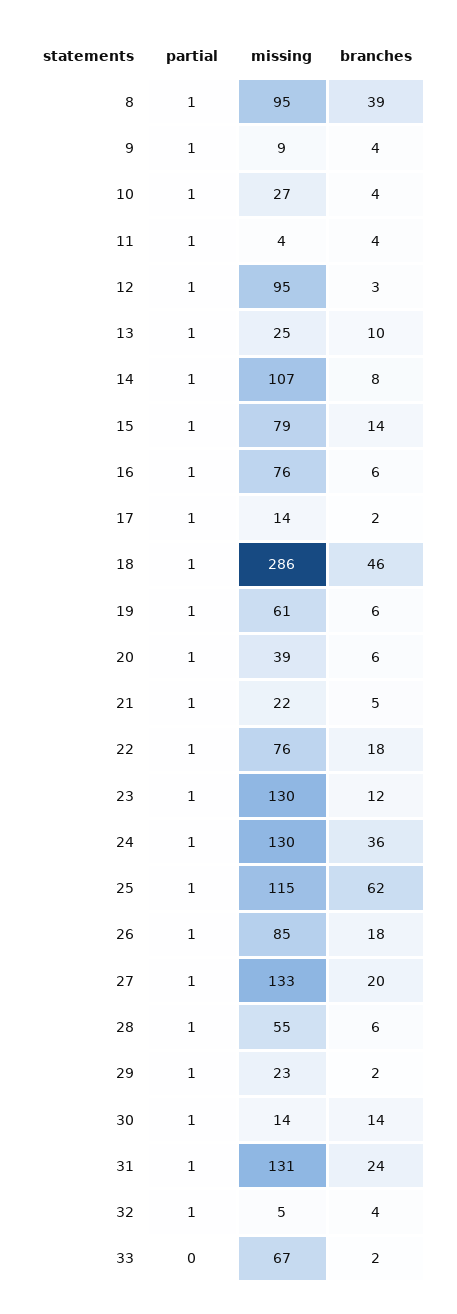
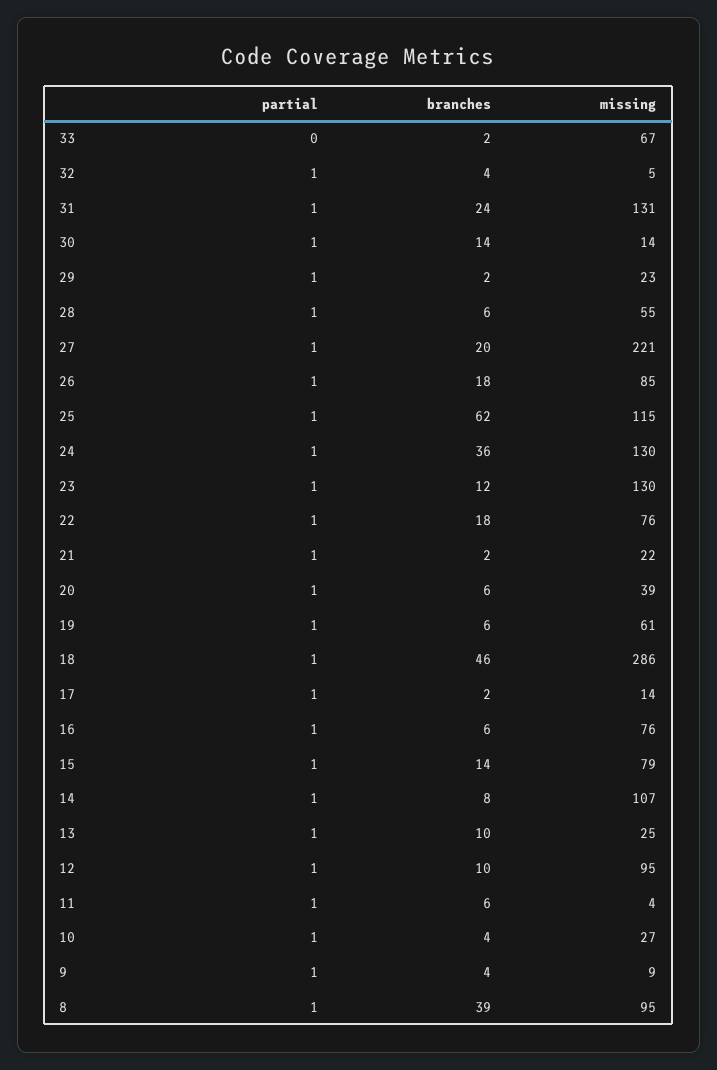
branches, 11: 4 -> 6
branches, 12: 3 -> 10
branches, 21: 5 -> 2
missing, 27: 133 -> 221

